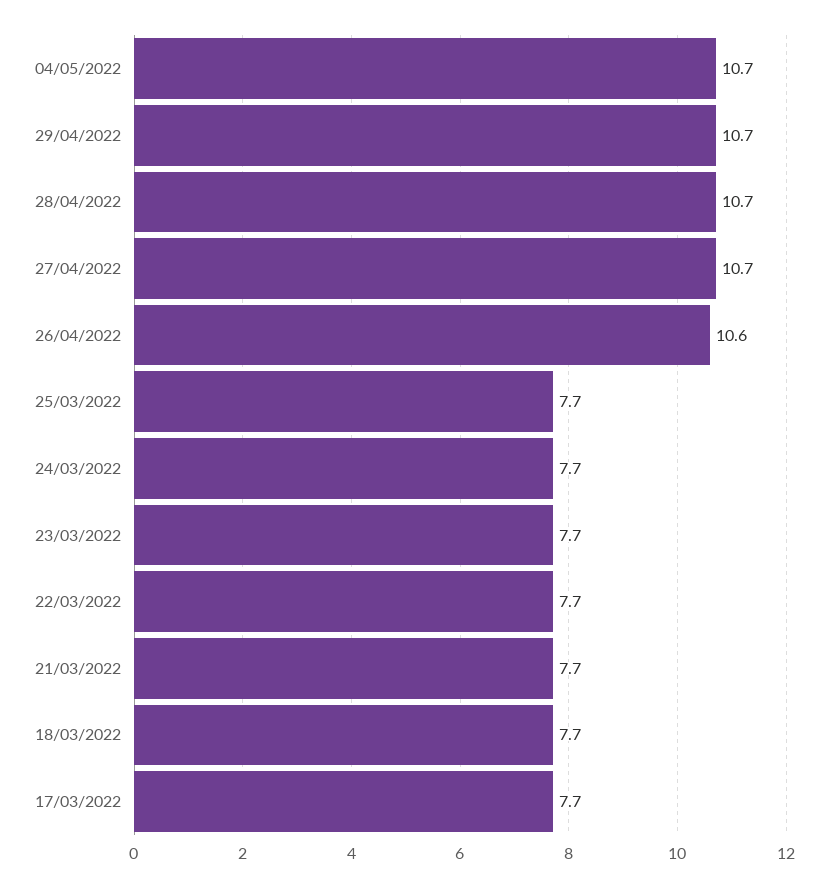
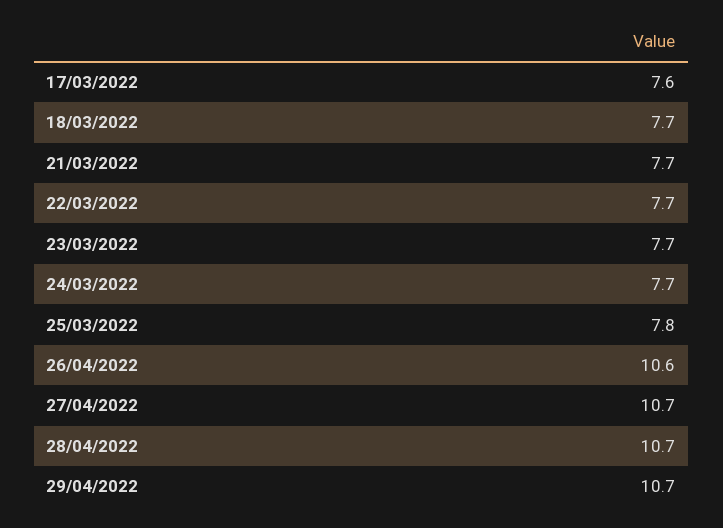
04/05/2022: 10.7 -> none
25/03/2022: 7.7 -> 7.8
17/03/2022: 7.7 -> 7.6

